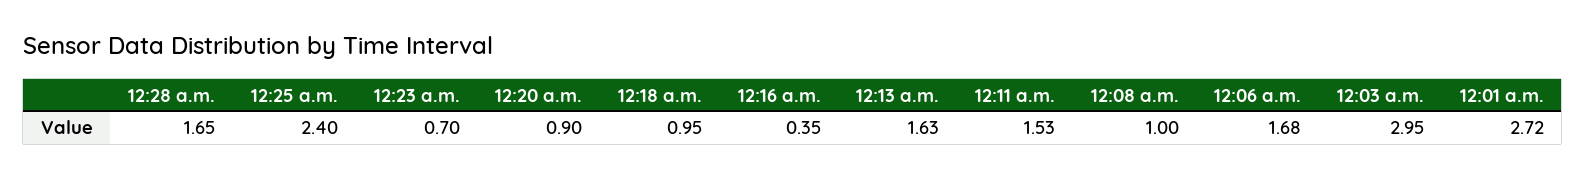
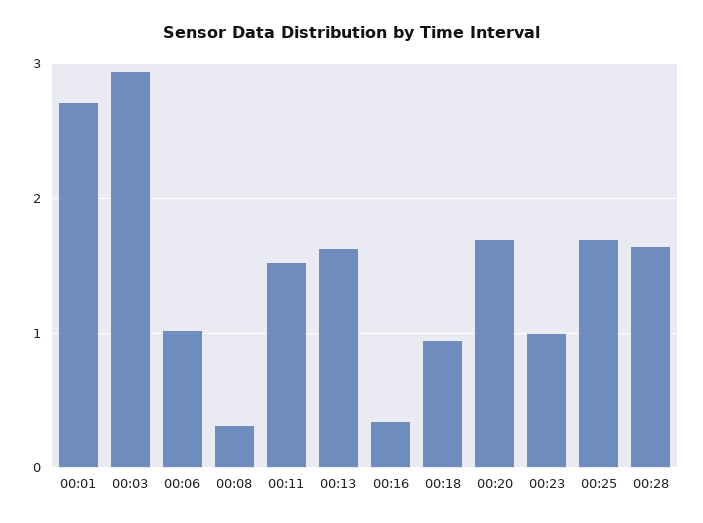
12:25 a.m.: 2.4 -> 1.7
12:23 a.m.: 0.7 -> 1
12:20 a.m.: 0.9 -> 1.7
12:08 a.m.: 1 -> 0.3
12:06 a.m.: 1.68 -> 1

